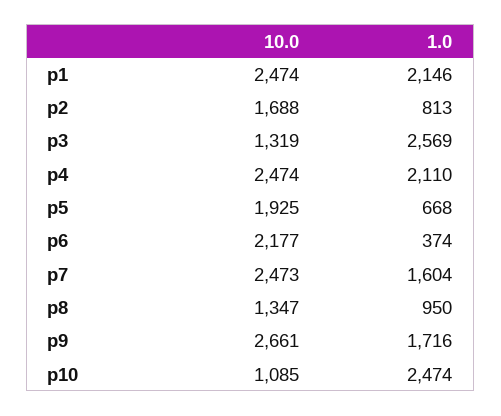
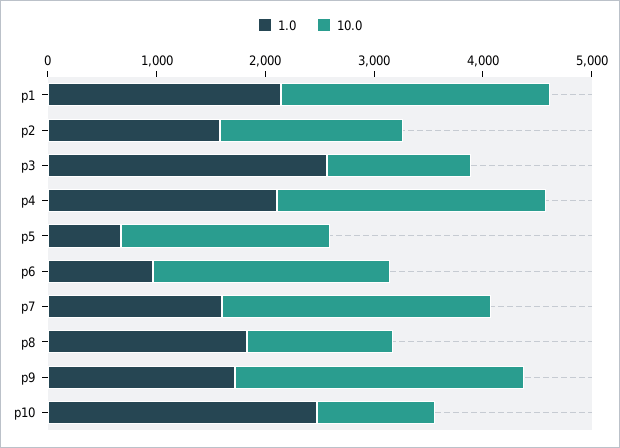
1.0, p2: 813 -> 1600
1.0, p6: 374 -> 1000
1.0, p8: 950 -> 1800

